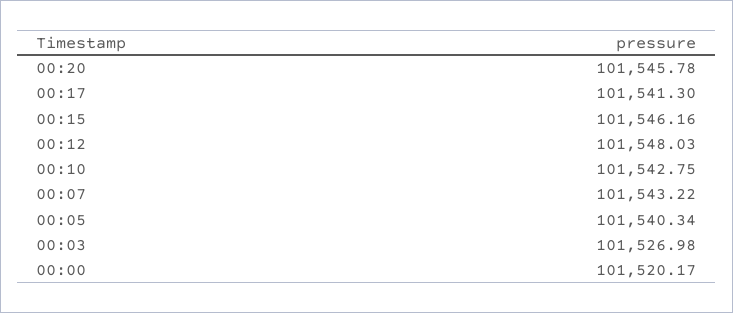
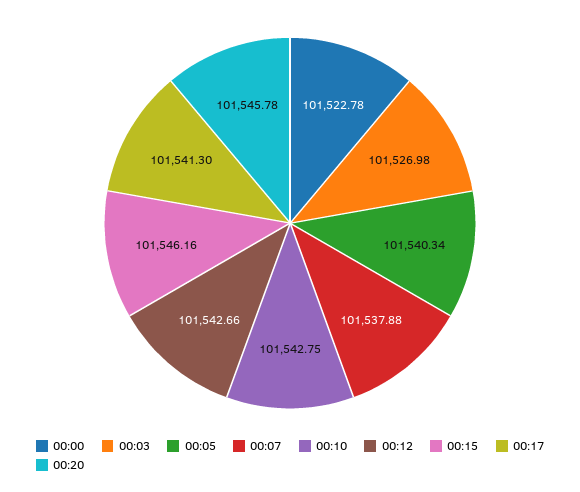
00:12: 101548.03 -> 101542.66
00:07: 101543.22 -> 101537.88
00:00: 101520.17 -> 101522.78

